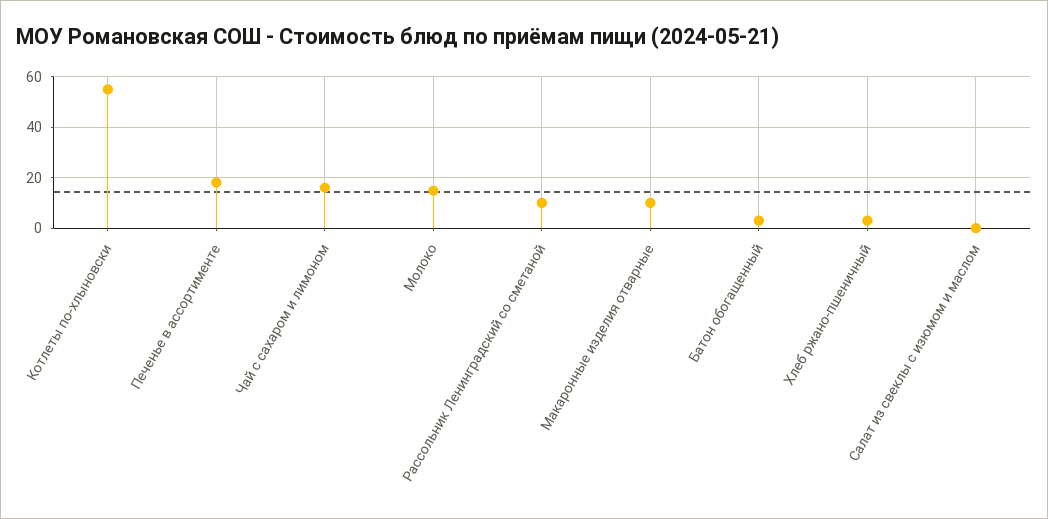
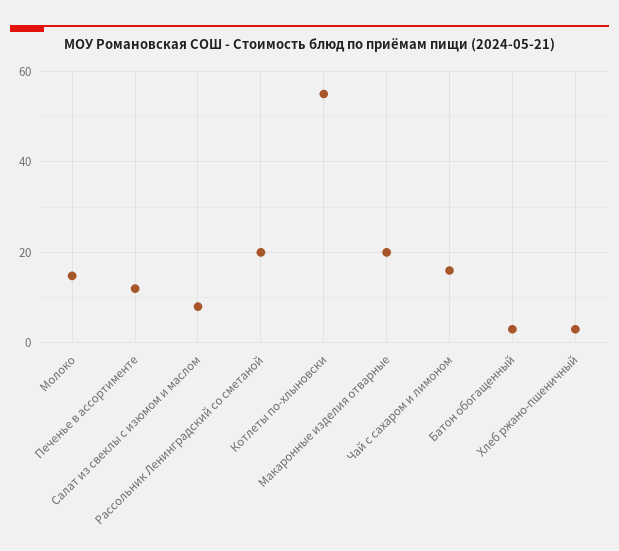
Печенье в ассортименте: 17.5 -> 12
Рассольник Ленинградский со сметаной: 10 -> 20
Макаронные изделия отварные: 10 -> 20
Салат из свеклы с изюмом и маслом: 0 -> 8

